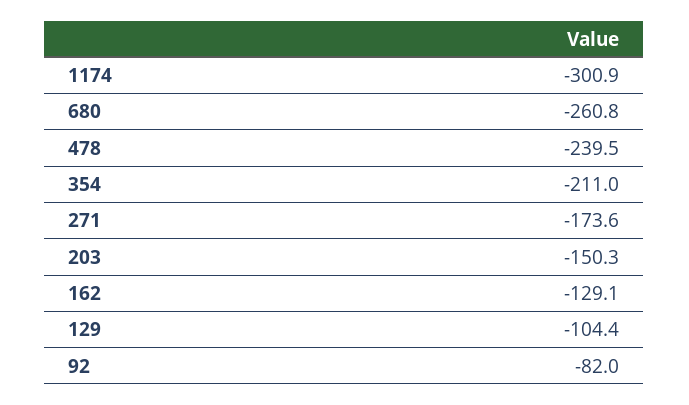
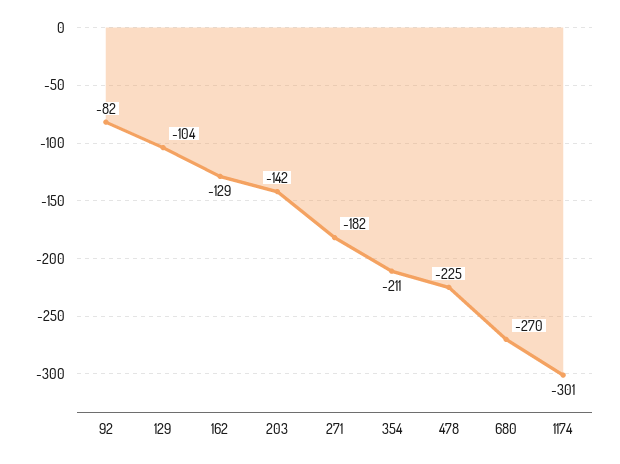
680: -260.8 -> -270
478: -239.5 -> -225
271: -173.6 -> -182
203: -150.3 -> -142

